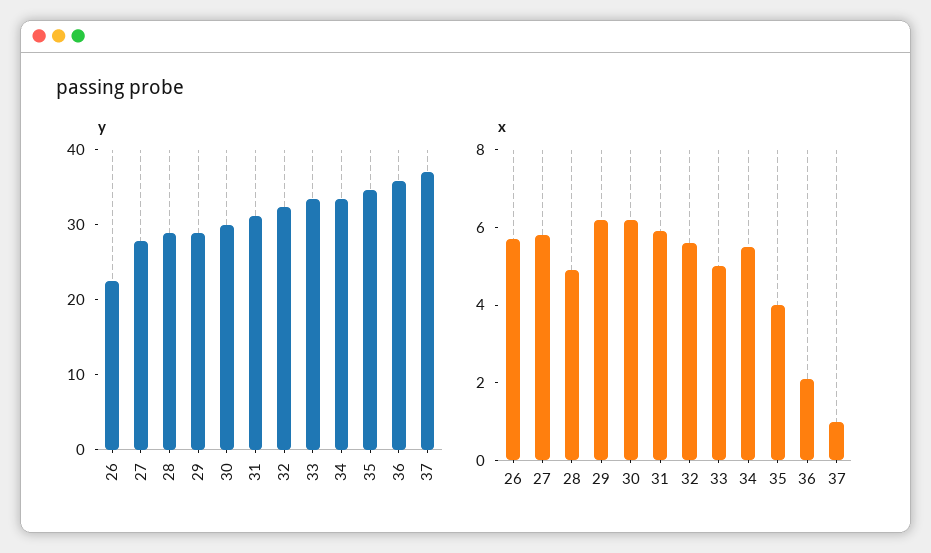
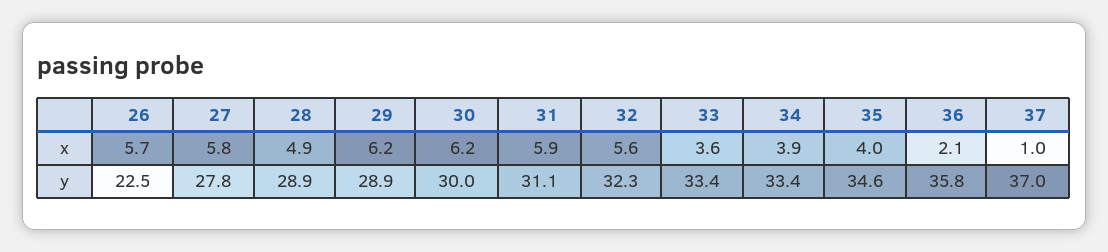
x, 33: 5 -> 3.6
x, 34: 5.5 -> 3.9

